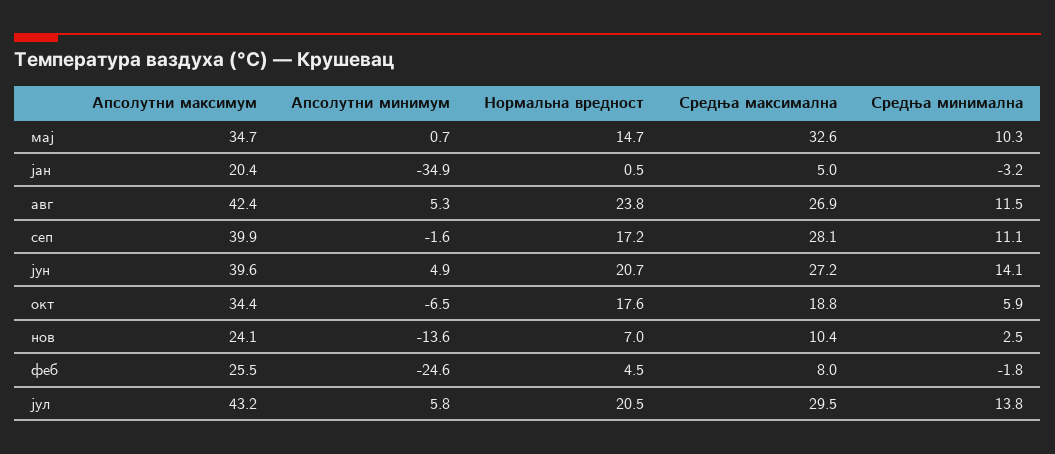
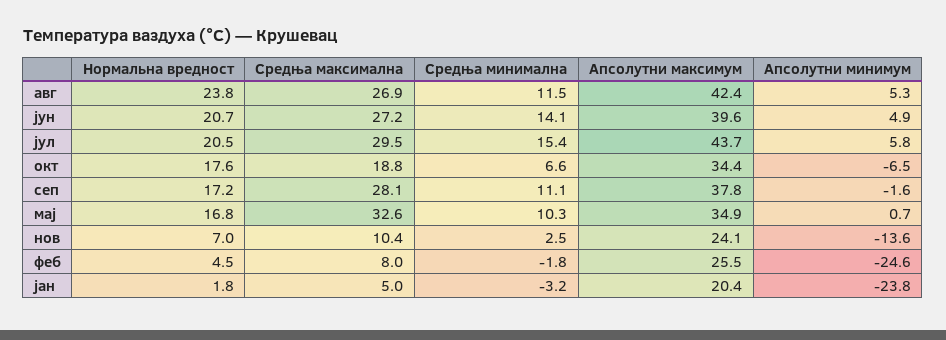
Апсолутни максимум, мај: 34.7 -> 34.9
Нормальна вредност, мај: 14.7 -> 16.8
Апсолутни минимум, јан: -34.9 -> -23.8
Нормальна вредност, јан: 0.5 -> 1.8
Апсолутни максимум, сеп: 39.9 -> 37.8
Средња минимална, окт: 5.9 -> 6.6
Апсолутни максимум, јул: 43.2 -> 43.7
Средња минимална, јул: 13.8 -> 15.4

